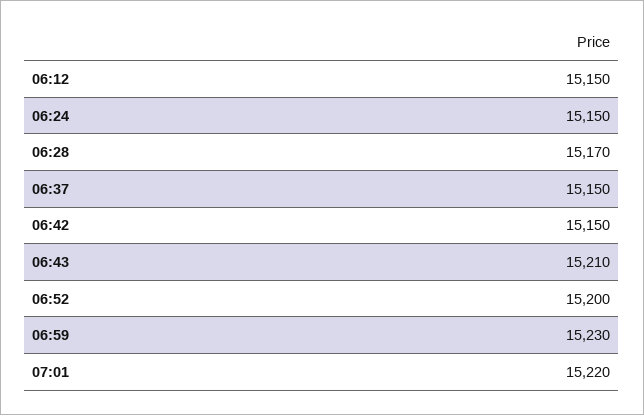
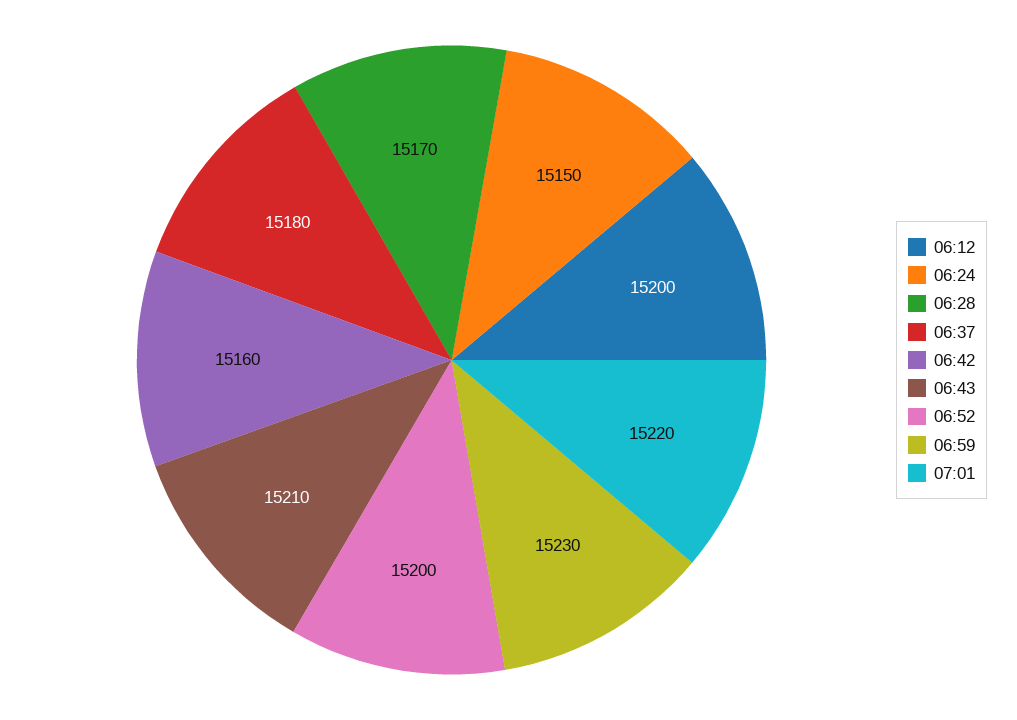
06:12: 15150 -> 15200
06:37: 15150 -> 15180
06:42: 15150 -> 15160

